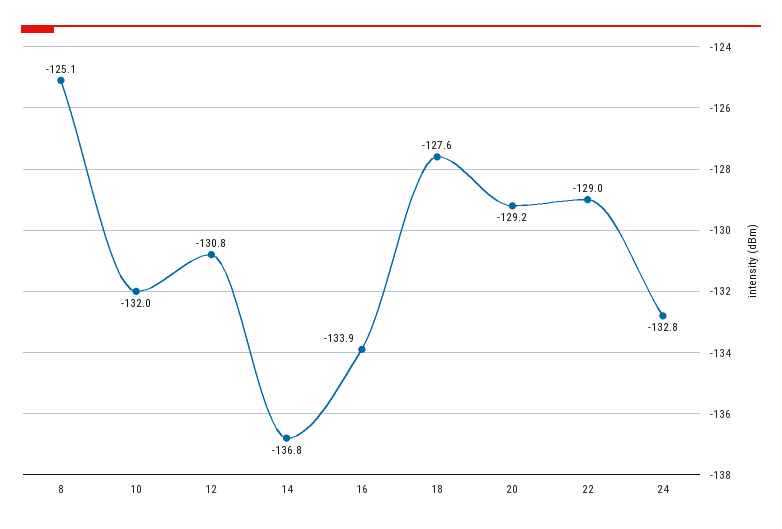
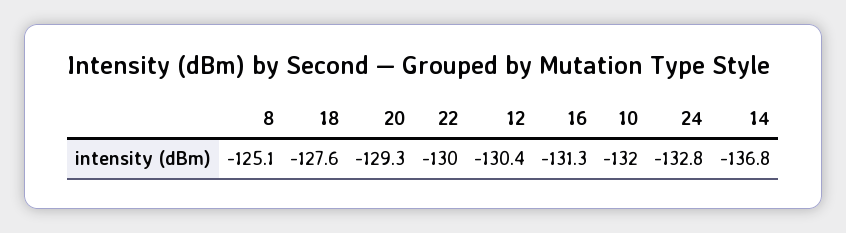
12: -130.8 -> -130.4
16: -133.9 -> -131.3
20: -129.2 -> -129.3
22: -129 -> -130

